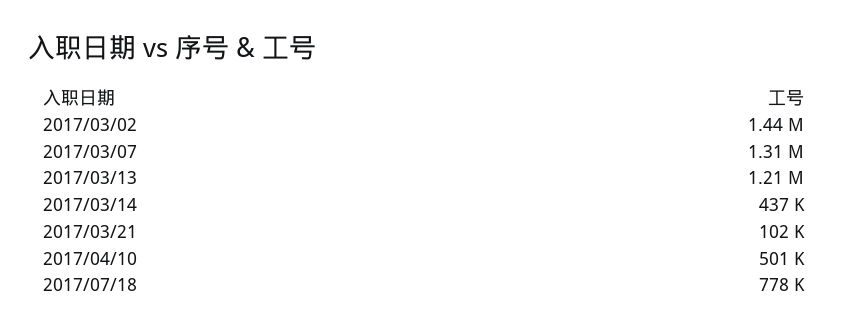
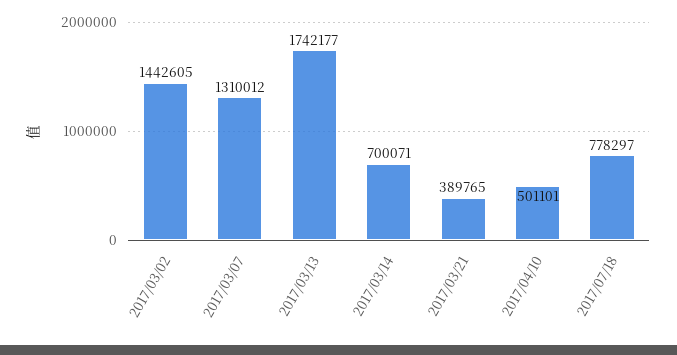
2017/03/13: 1210000 -> 1742177
2017/03/14: 437000 -> 700071
2017/03/21: 102000 -> 389765

